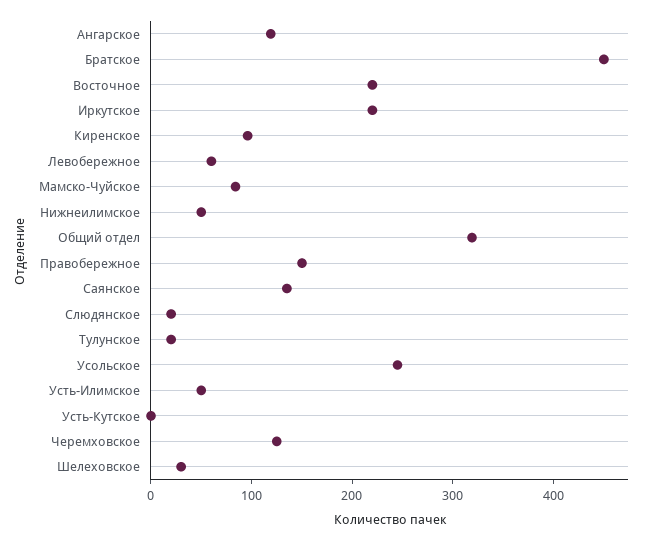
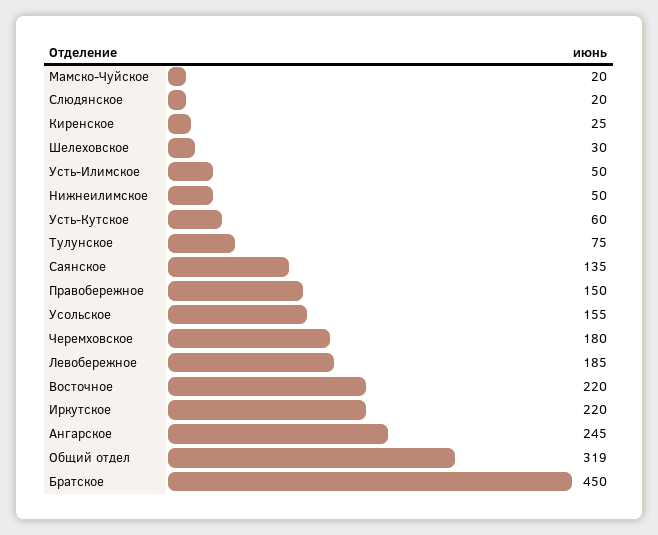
Ангарское: 120 -> 245
Киренское: 100 -> 25
Левобережное: 60 -> 185
Мамско-Чуйское: 80 -> 20
Тулунское: 20 -> 75
Усольское: 240 -> 155
Усть-Кутское: 0 -> 60
Черемховское: 120 -> 180

